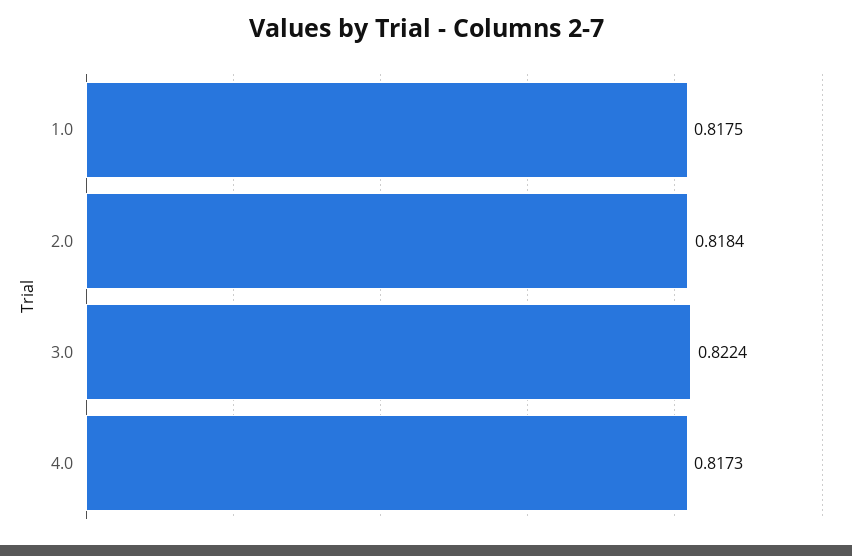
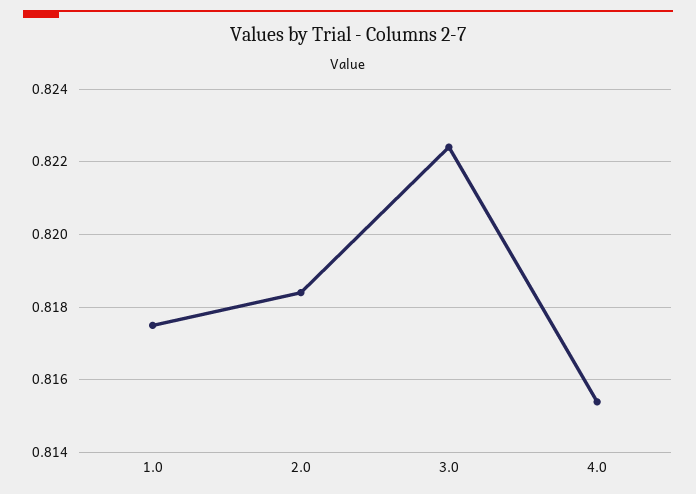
4.0: 0.8173 -> 0.8155

